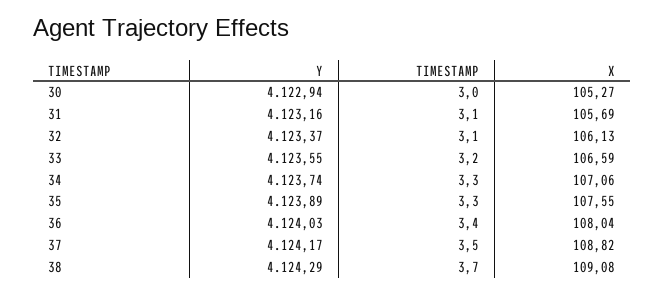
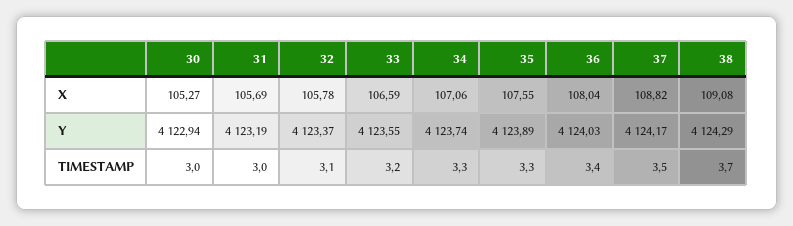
Y, 31: 4123.16 -> 4123.19
TIMESTAMP, 31: 3.1 -> 3
X, 32: 106.13 -> 105.78

